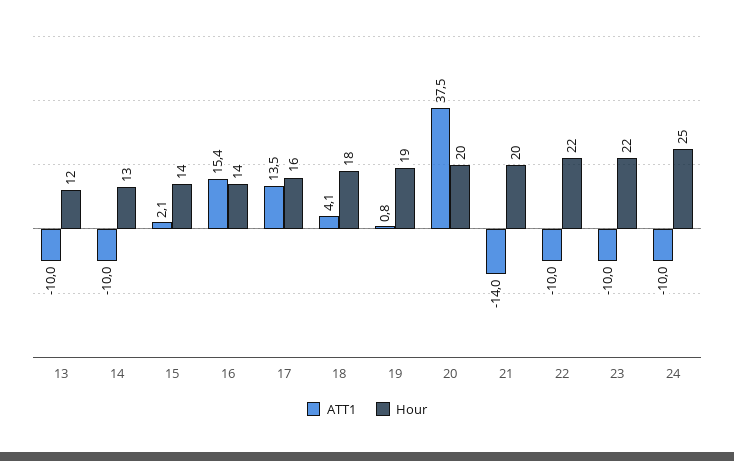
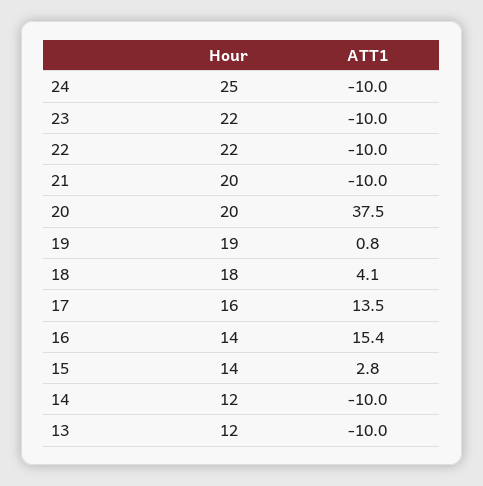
Hour, 14: 13 -> 12
ATT1, 15: 2.1 -> 2.8
ATT1, 21: -14 -> -10

